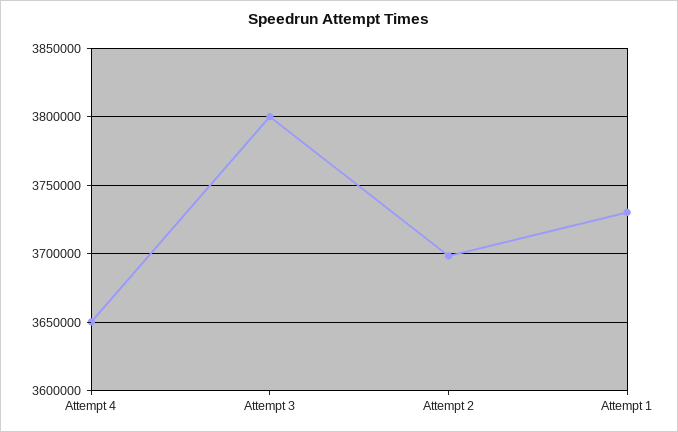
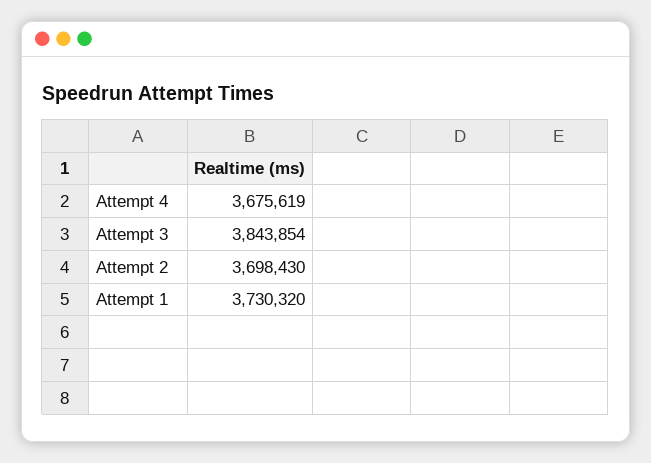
Attempt 4: 3650000 -> 3675619
Attempt 3: 3800000 -> 3843854

